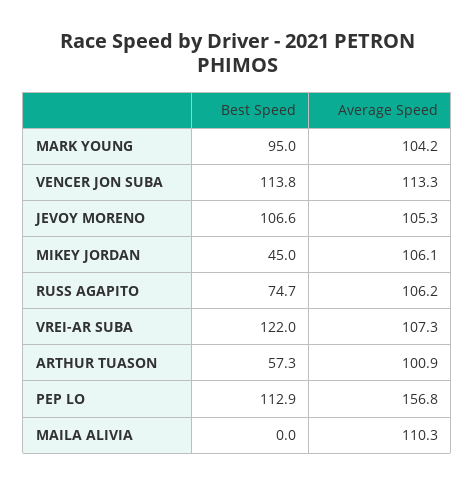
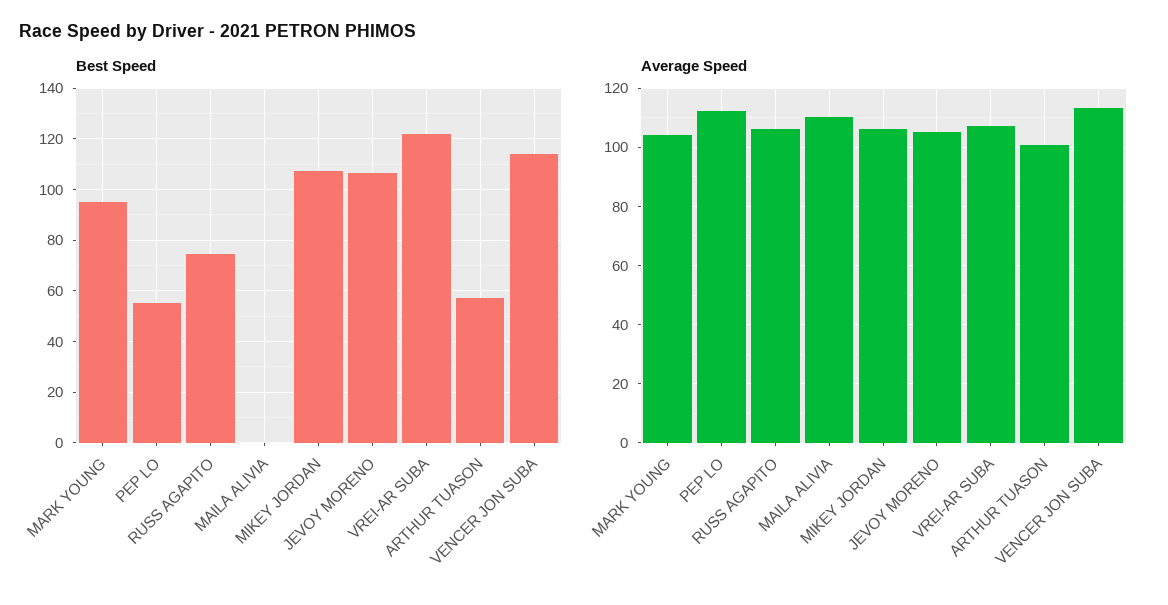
Best Speed, MIKEY JORDAN: 45 -> 107.5
Best Speed, PEP LO: 112.9 -> 55
Average Speed, PEP LO: 156.8 -> 112.5

